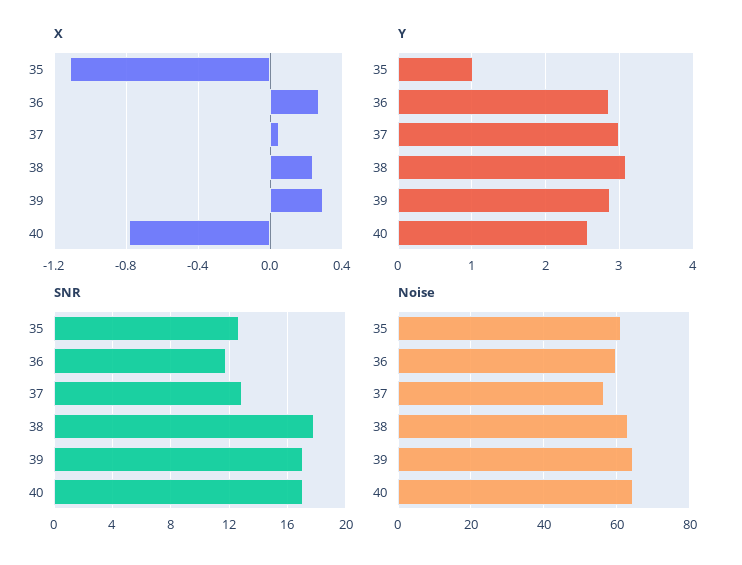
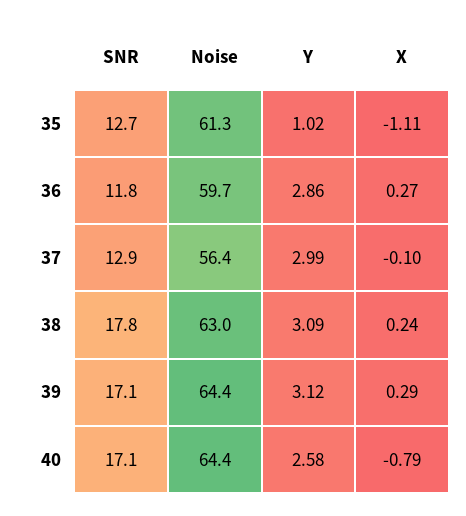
X, 37: 0.05 -> -0.1
Y, 39: 2.9 -> 3.12

